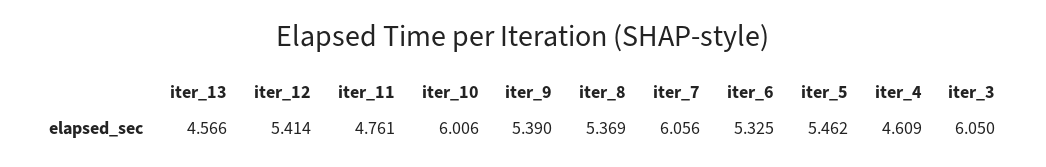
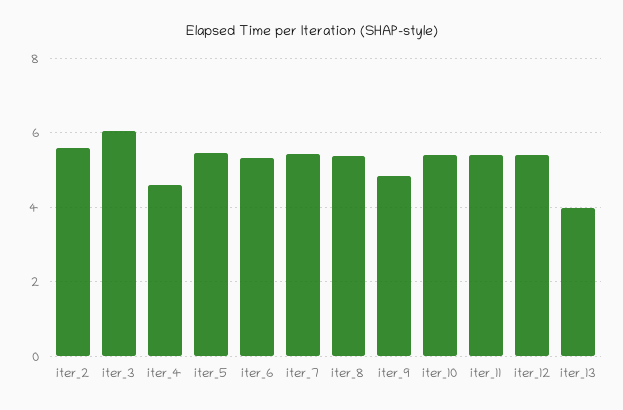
iter_13: 4.566 -> 4
iter_11: 4.761 -> 5.4
iter_10: 6.006 -> 5.4
iter_9: 5.39 -> 4.8
iter_7: 6.056 -> 5.4
iter_2: none -> 5.6

